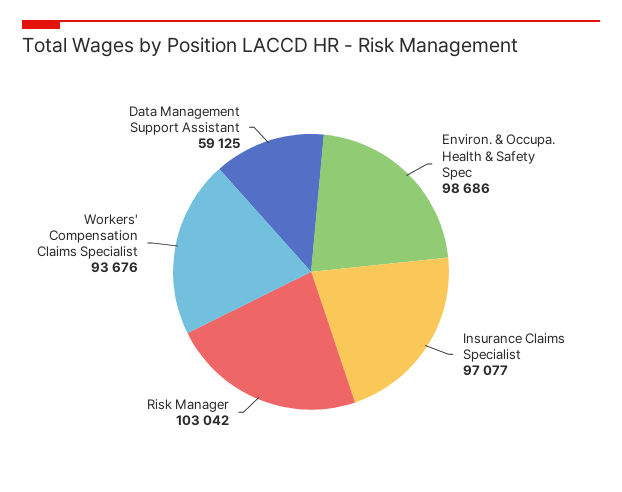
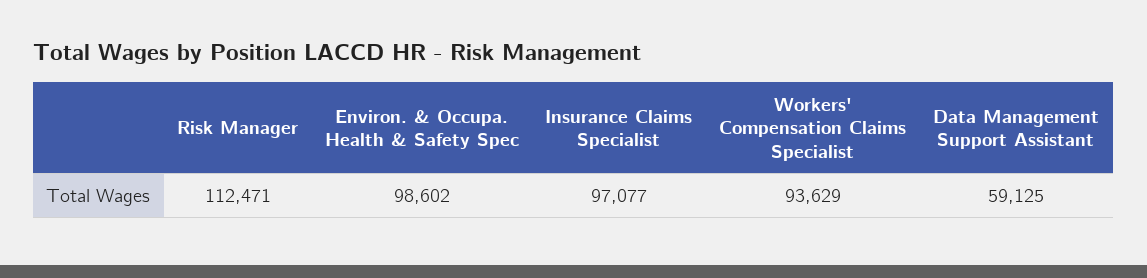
Environ. & Occupa. Health & Safety Spec: 98686 -> 98602
Risk Manager: 103042 -> 112471
Workers' Compensation Claims Specialist: 93676 -> 93629

